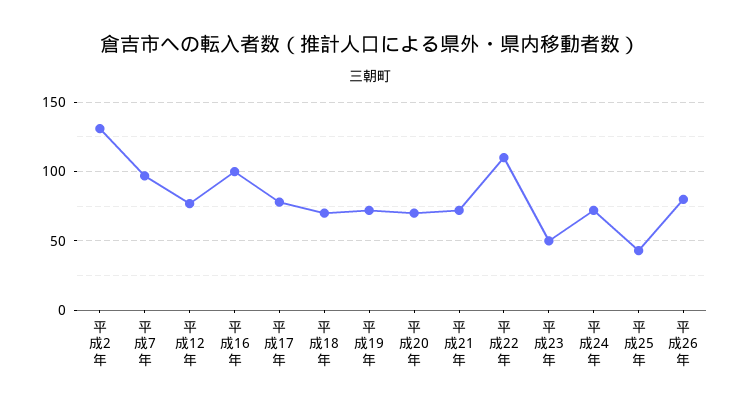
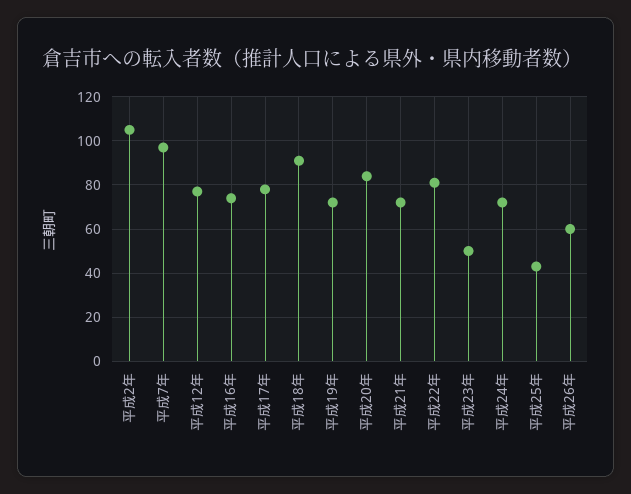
平成2年: 130 -> 105
平成16年: 100 -> 75
平成18年: 70 -> 90
平成20年: 70 -> 85
平成22年: 110 -> 80
平成26年: 80 -> 60

